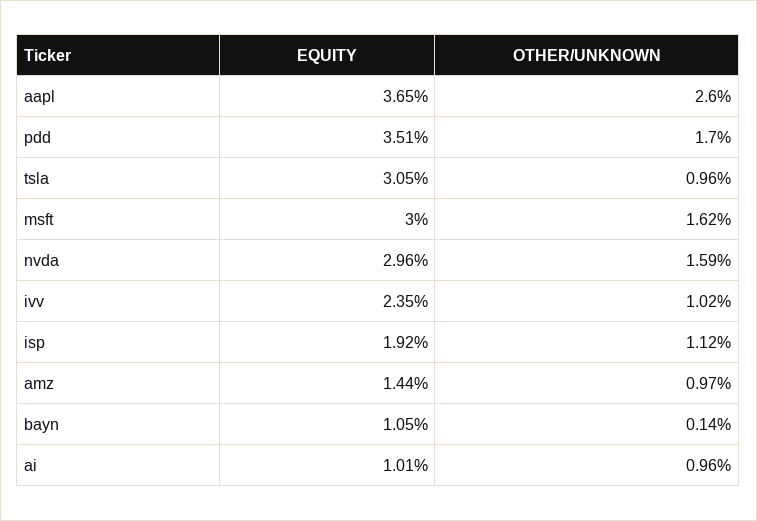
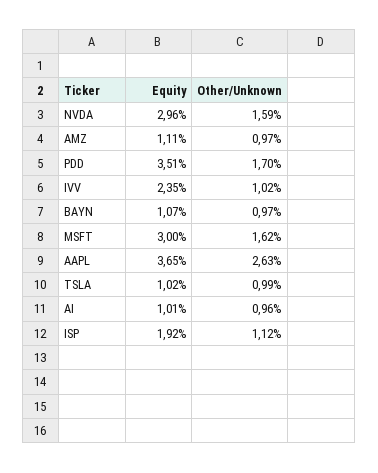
OTHER/UNKNOWN, aapl: 2.6 -> 2.63
EQUITY, tsla: 3.05 -> 1.02
OTHER/UNKNOWN, tsla: 0.96 -> 0.99
EQUITY, amz: 1.44 -> 1.11
EQUITY, bayn: 1.05 -> 1.07
OTHER/UNKNOWN, bayn: 0.14 -> 0.97

